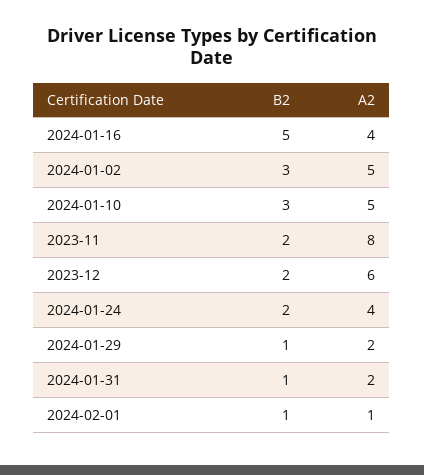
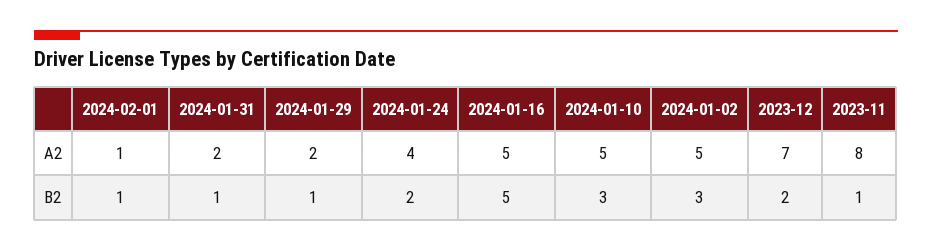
A2, 2024-01-16: 4 -> 5
B2, 2023-11: 2 -> 1
A2, 2023-12: 6 -> 7

